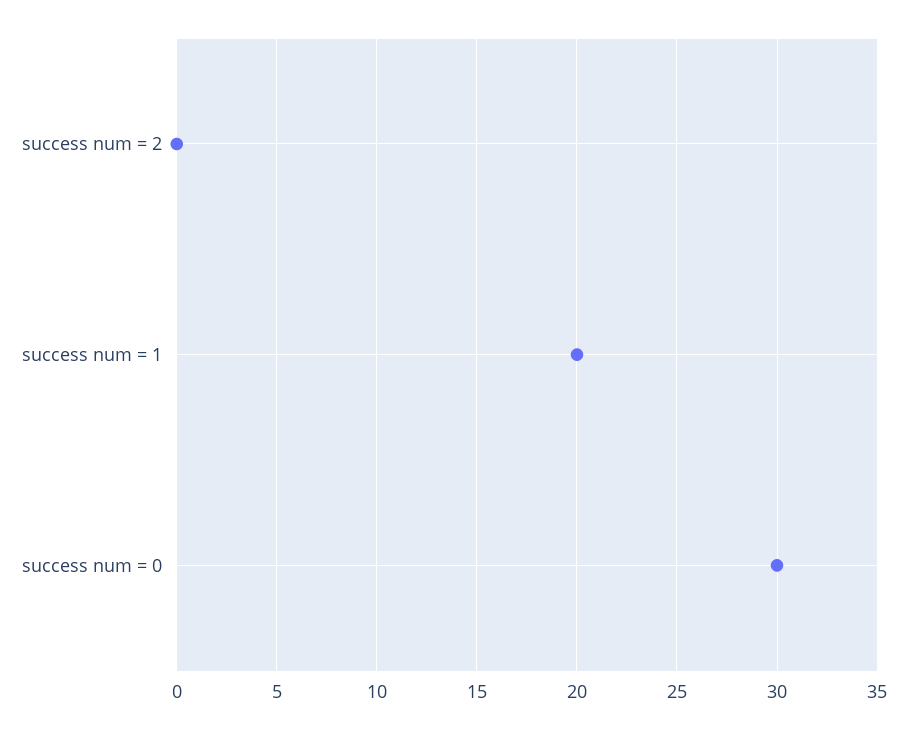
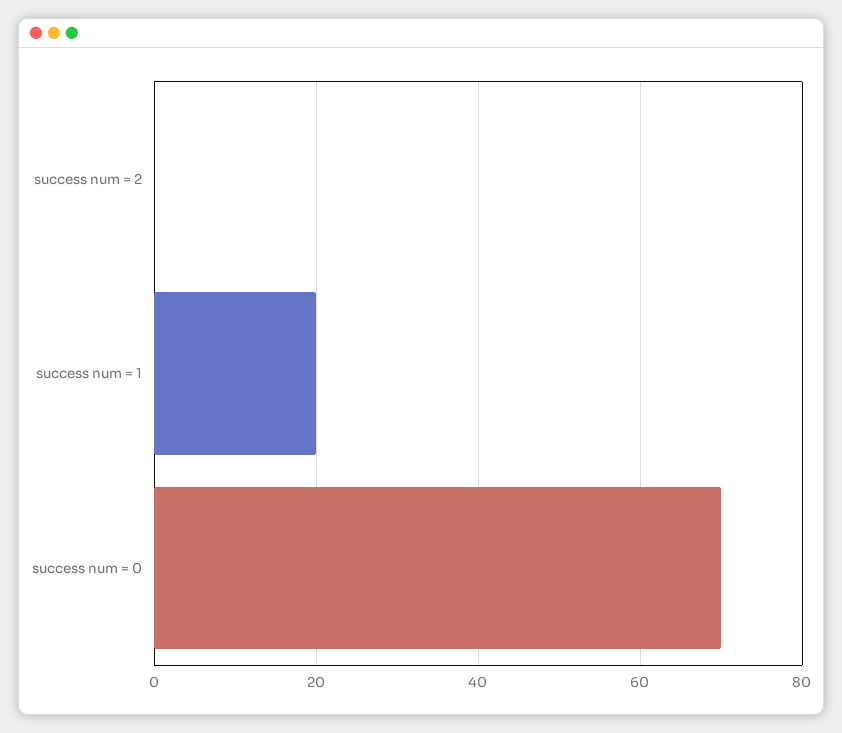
success num = 0: 30 -> 70

